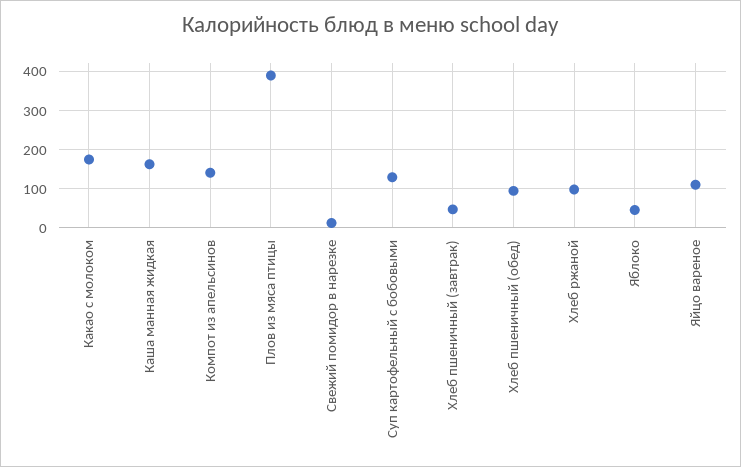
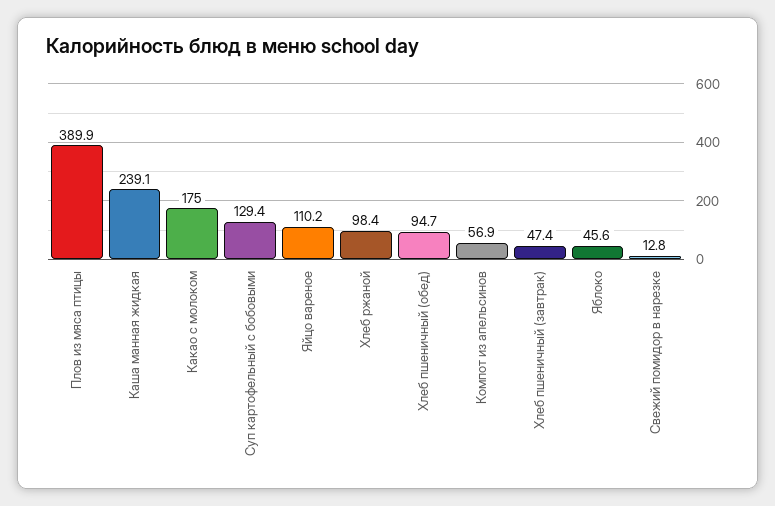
Каша манная жидкая: 160 -> 239.1
Компот из апельсинов: 140 -> 56.9

